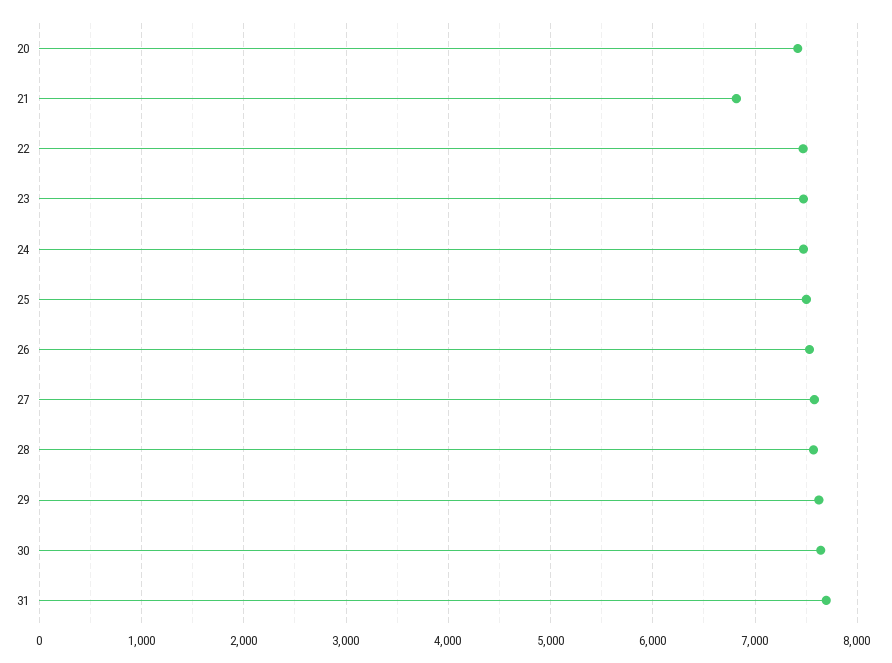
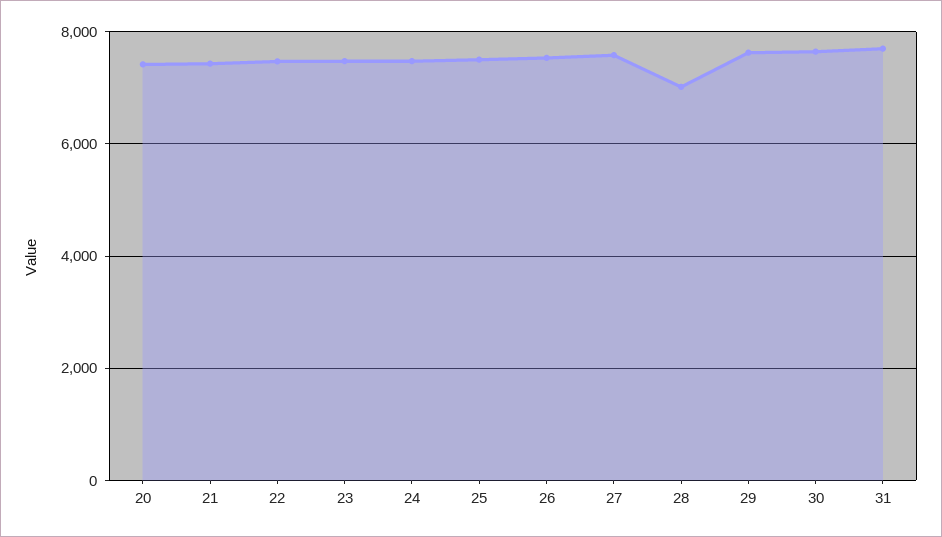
21: 6800 -> 7400
28: 7600 -> 7000

